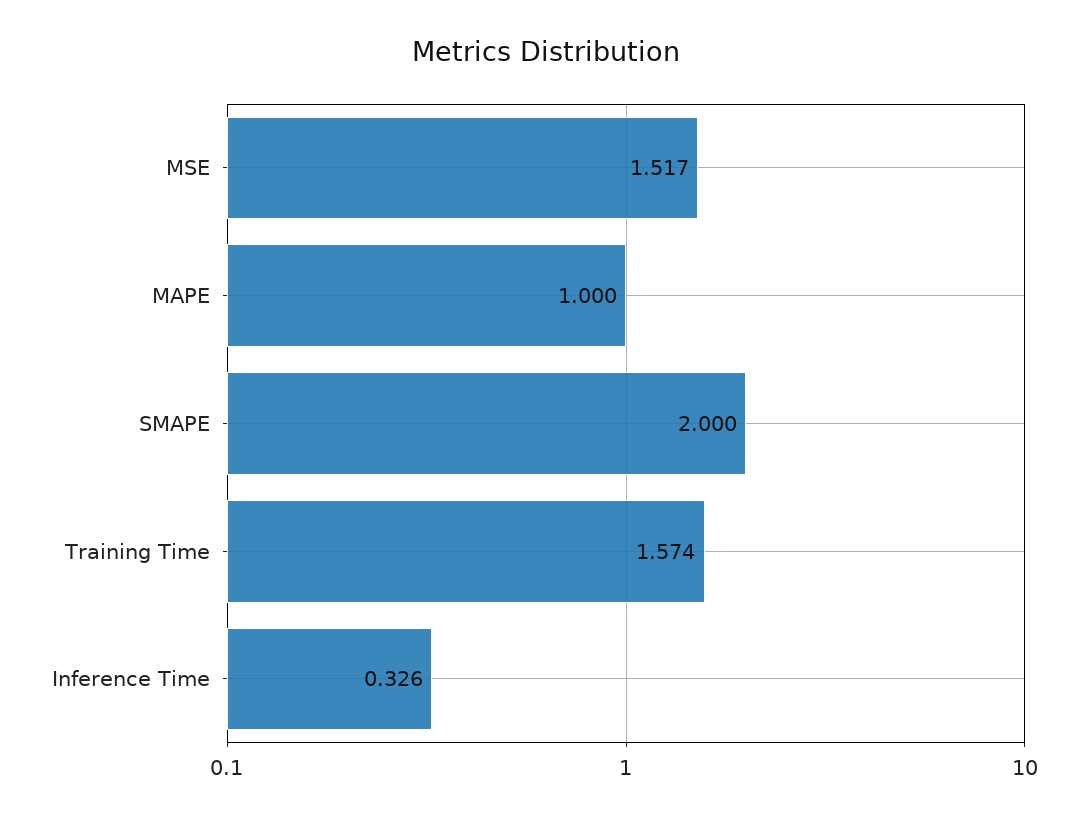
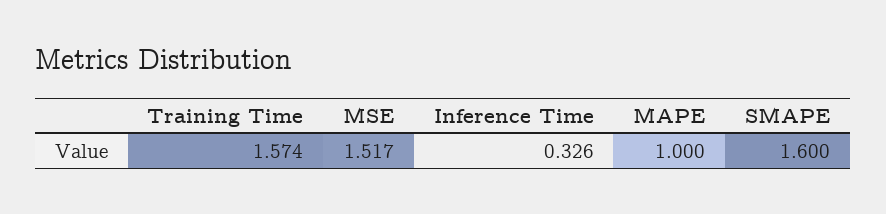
SMAPE: 2 -> 1.6

